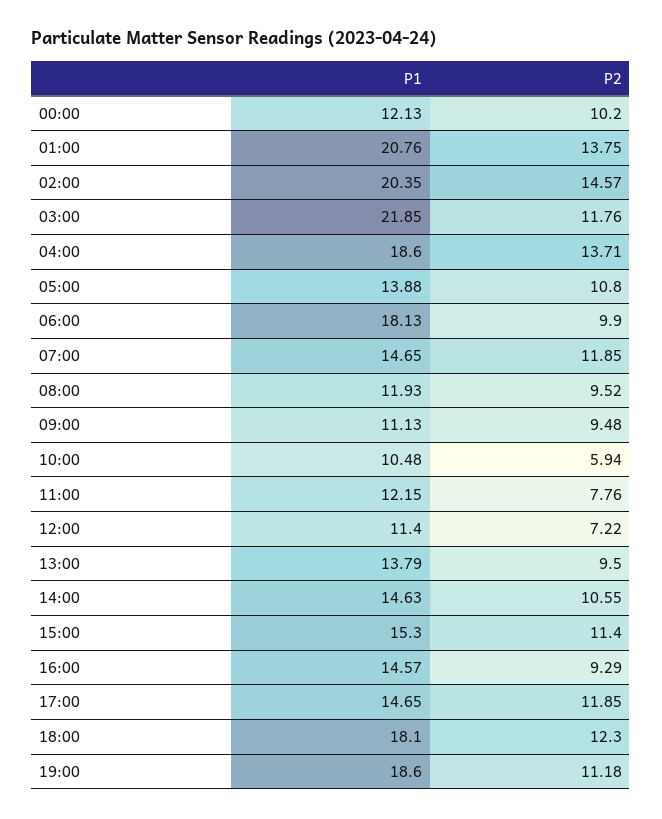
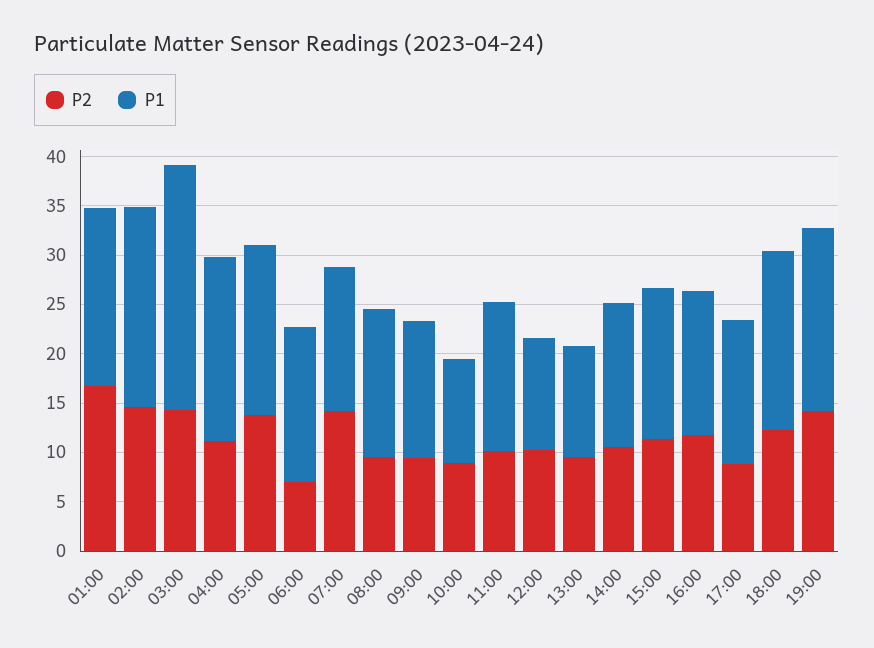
P1, 00:00: 12.13 -> none
P2, 00:00: 10.2 -> none
P1, 01:00: 20.76 -> 18
P2, 01:00: 13.75 -> 17
P1, 03:00: 21.85 -> 25
P2, 03:00: 11.76 -> 14
P2, 04:00: 13.71 -> 11
P1, 05:00: 13.88 -> 17
P2, 05:00: 10.8 -> 14
P1, 06:00: 18.13 -> 16
P2, 06:00: 9.9 -> 7
P2, 07:00: 11.85 -> 14
P1, 08:00: 11.93 -> 15
P1, 09:00: 11.13 -> 14
P2, 10:00: 5.94 -> 9
P1, 11:00: 12.15 -> 15
P2, 11:00: 7.76 -> 10
P2, 12:00: 7.22 -> 10
P1, 13:00: 13.79 -> 11
P2, 16:00: 9.29 -> 12
P2, 17:00: 11.85 -> 9
P2, 19:00: 11.18 -> 14

